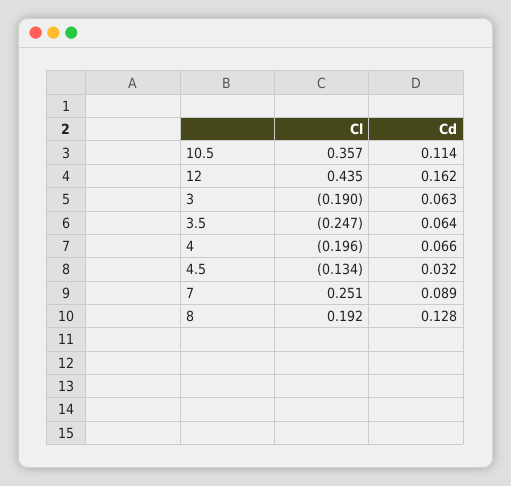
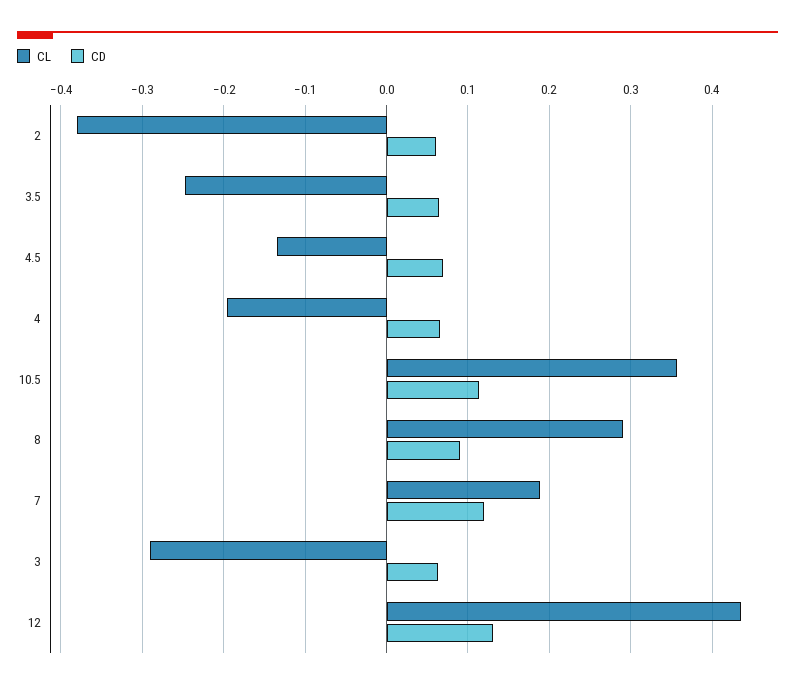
Cd, 12: 0.162 -> 0.13
Cl, 3: -0.19 -> -0.29
Cd, 4.5: 0.032 -> 0.07
Cl, 7: 0.251 -> 0.19
Cd, 7: 0.089 -> 0.12
Cl, 8: 0.192 -> 0.29
Cd, 8: 0.128 -> 0.09
Cl, 2: none -> -0.38
Cd, 2: none -> 0.06

